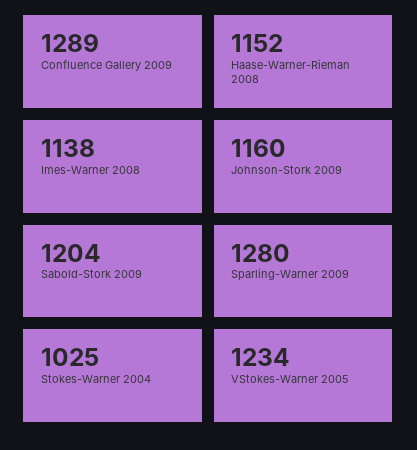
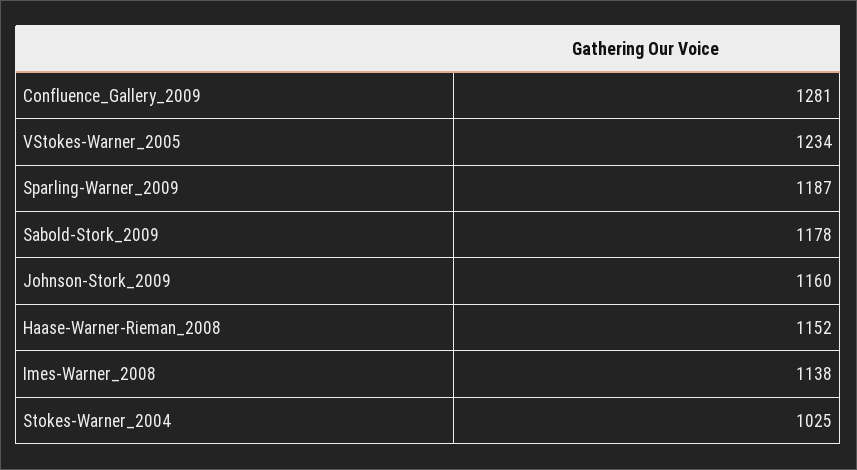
Confluence Gallery 2009: 1289 -> 1281
Sabold-Stork 2009: 1204 -> 1178
Sparling-Warner 2009: 1280 -> 1187

